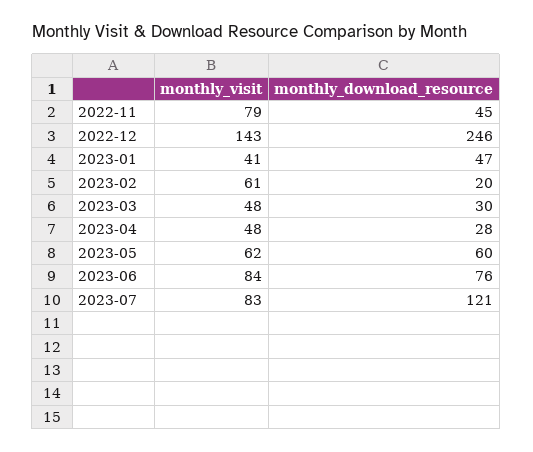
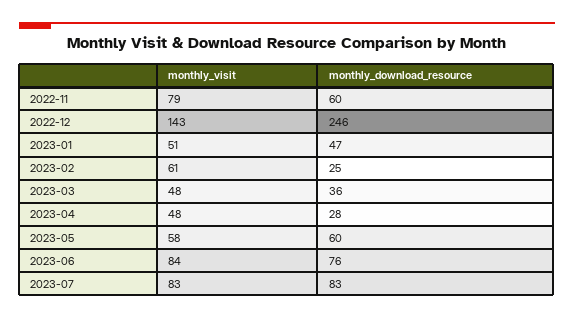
monthly_download_resource, 2022-11: 45 -> 60
monthly_visit, 2023-01: 41 -> 51
monthly_download_resource, 2023-02: 20 -> 25
monthly_download_resource, 2023-03: 30 -> 36
monthly_visit, 2023-05: 62 -> 58
monthly_download_resource, 2023-07: 121 -> 83

